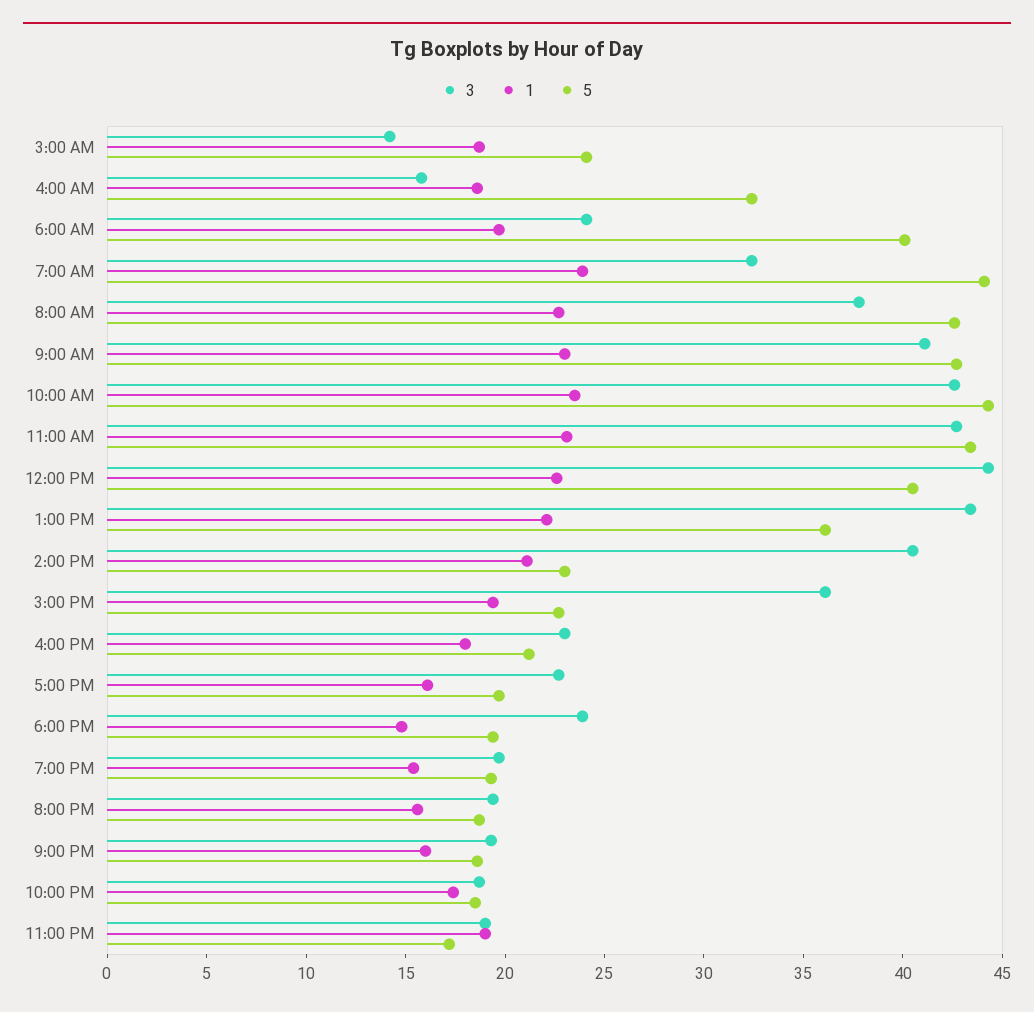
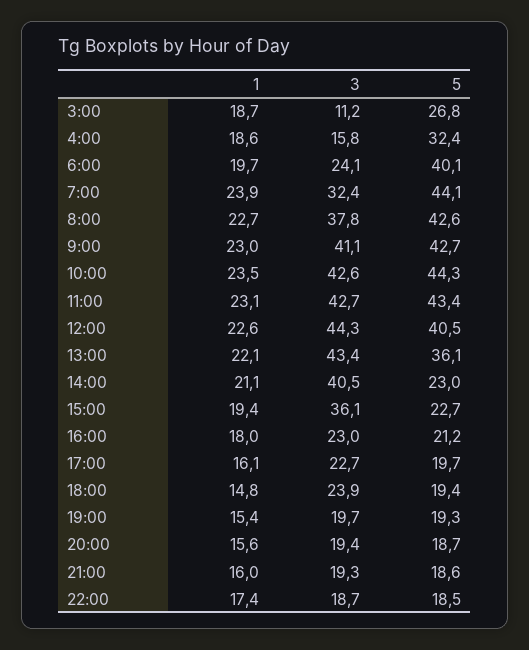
3, 3:00 AM: 14 -> 11.2
5, 3:00 AM: 24 -> 26.8
3, 11:00 PM: 19 -> none
1, 11:00 PM: 19 -> none
5, 11:00 PM: 17 -> none

